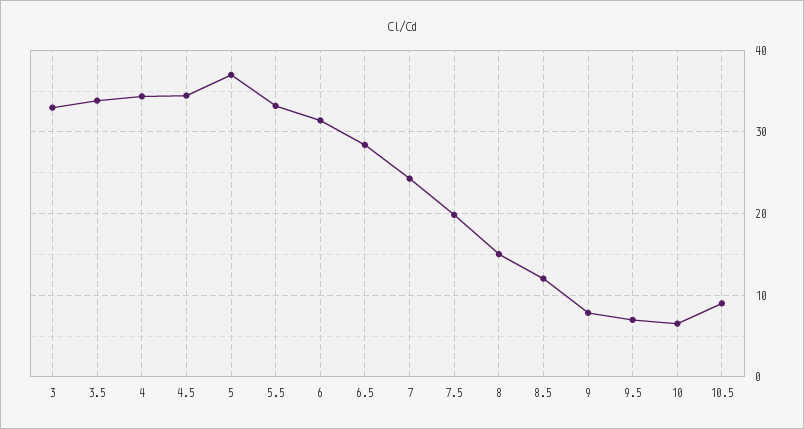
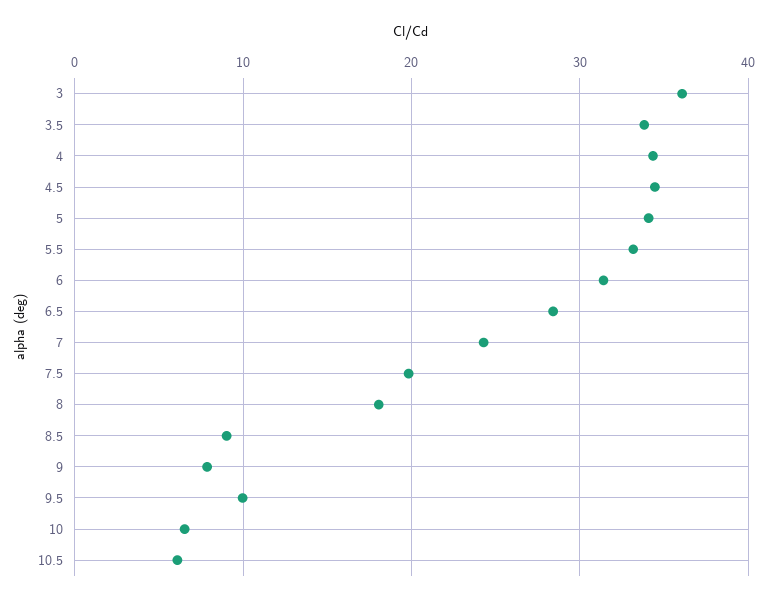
3: 33 -> 36
5: 37 -> 34
8: 15 -> 18
8.5: 12 -> 9
9.5: 7 -> 10
10.5: 9 -> 6

